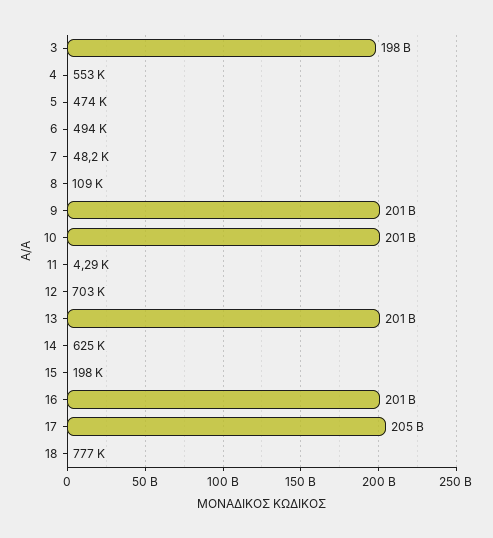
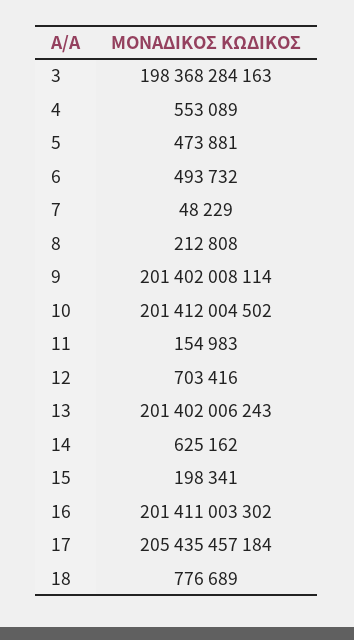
8: 109000 -> 212808
11: 4290 -> 154983

